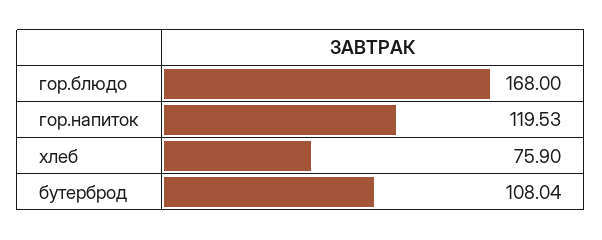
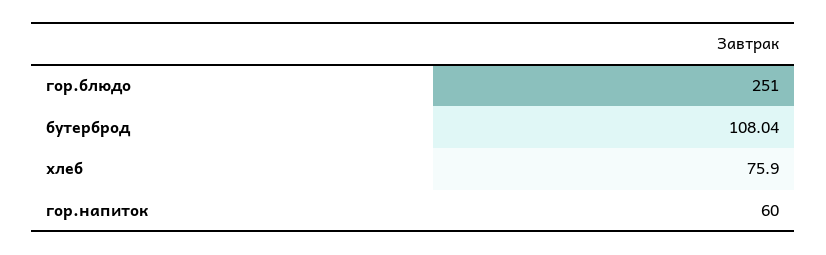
гор.блюдо: 168 -> 251
гор.напиток: 119.53 -> 60

